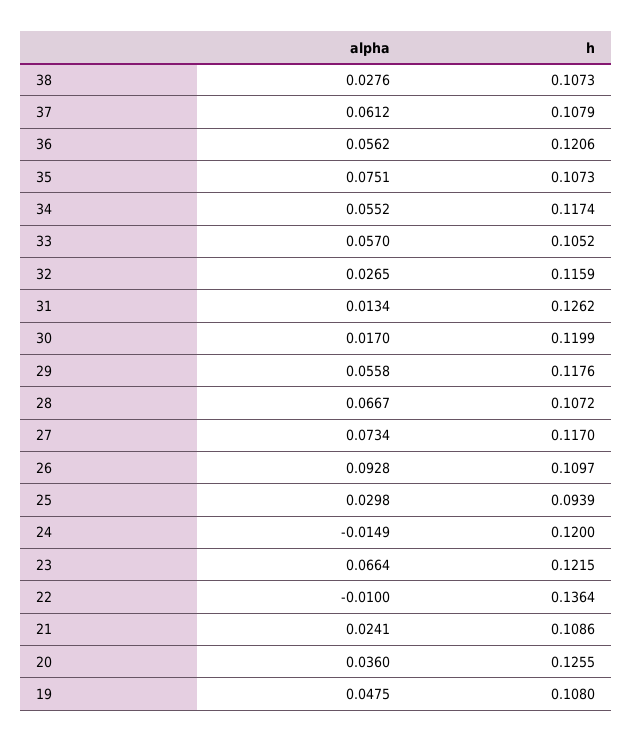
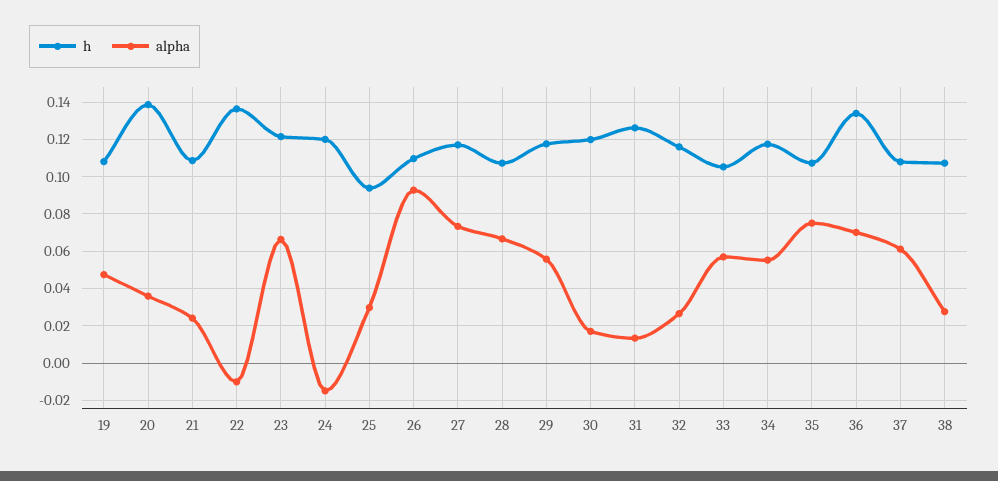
alpha, 36: 0.0562 -> 0.07
h, 36: 0.1206 -> 0.135
h, 20: 0.1255 -> 0.14

